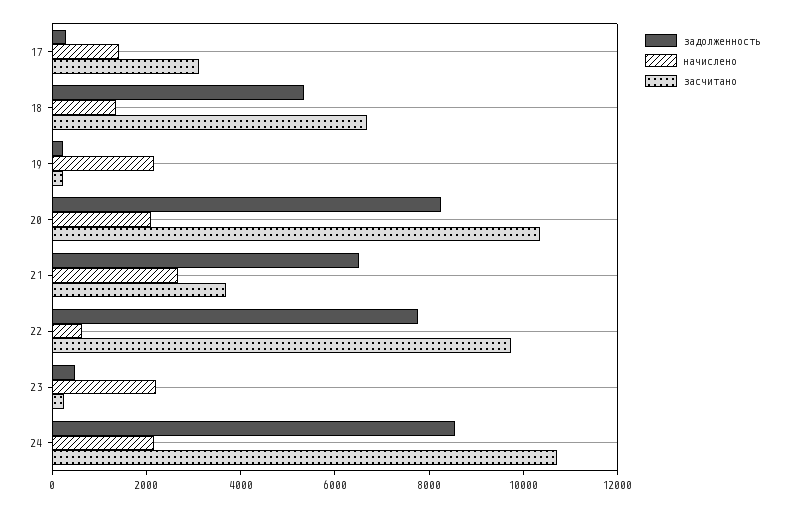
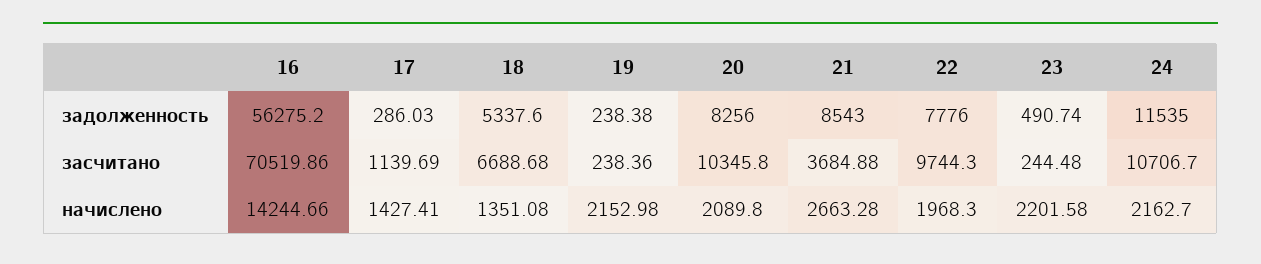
засчитано, 17: 3000 -> 1139.69
задолженность, 21: 6500 -> 8543
начислено, 22: 500 -> 1968.3
задолженность, 24: 8500 -> 11535
задолженность, 16: none -> 56275.2
засчитано, 16: none -> 70519.86
начислено, 16: none -> 14244.66

